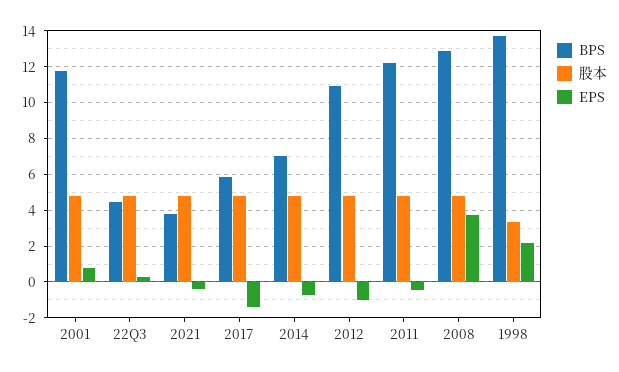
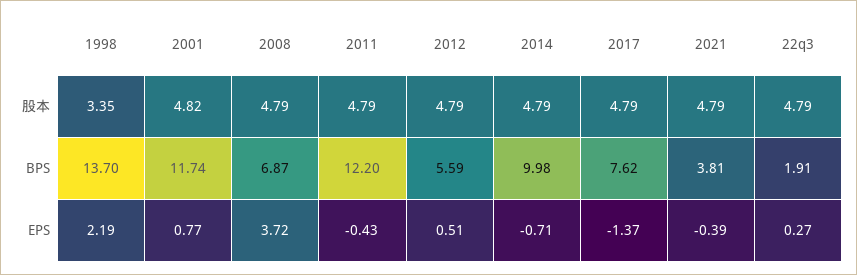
BPS, 22Q3: 4.5 -> 1.91
BPS, 2017: 6 -> 7.62
BPS, 2014: 7 -> 9.98
BPS, 2012: 11 -> 5.59
EPS, 2012: -1 -> 0.51
BPS, 2008: 13 -> 6.87

